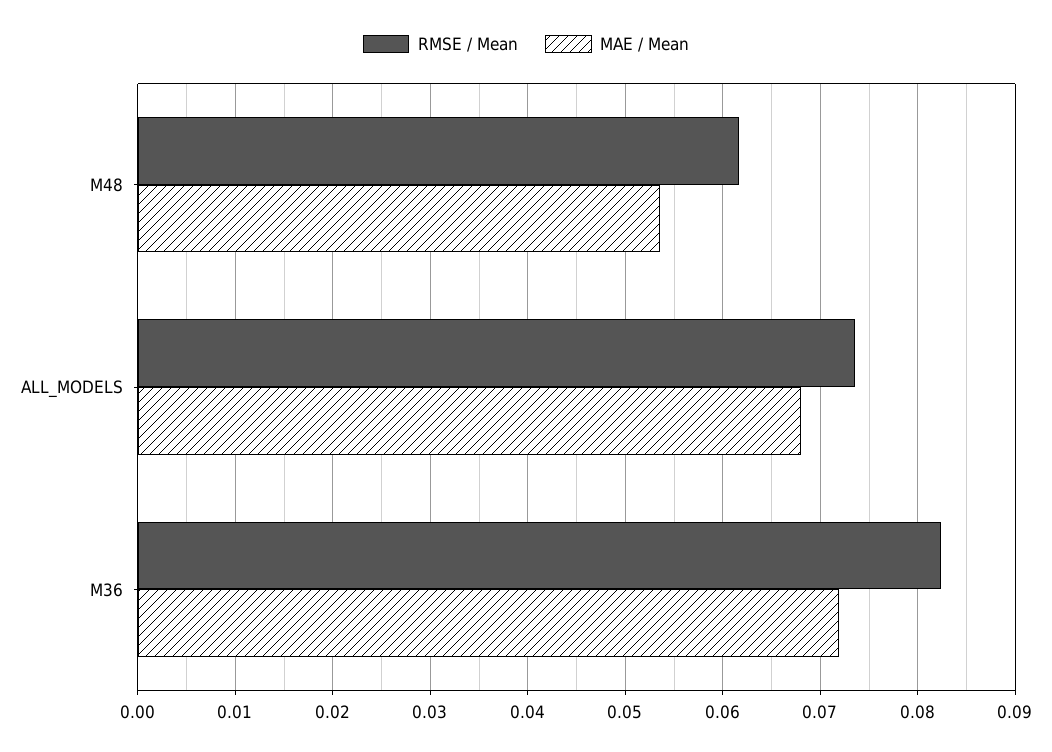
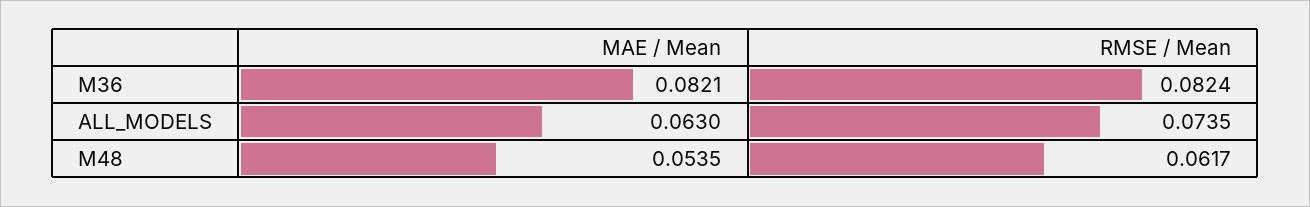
MAE / Mean, ALL_MODELS: 0.068 -> 0.063
MAE / Mean, M36: 0.072 -> 0.0821

